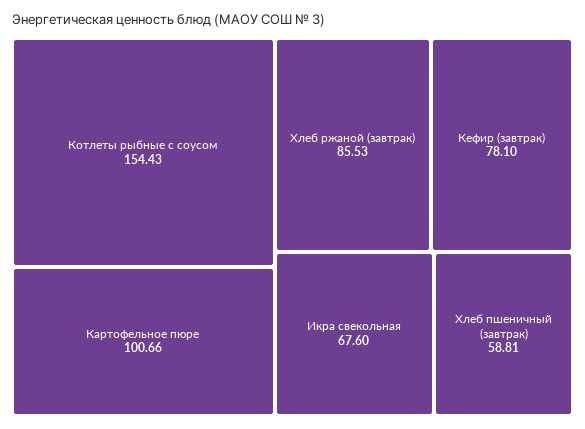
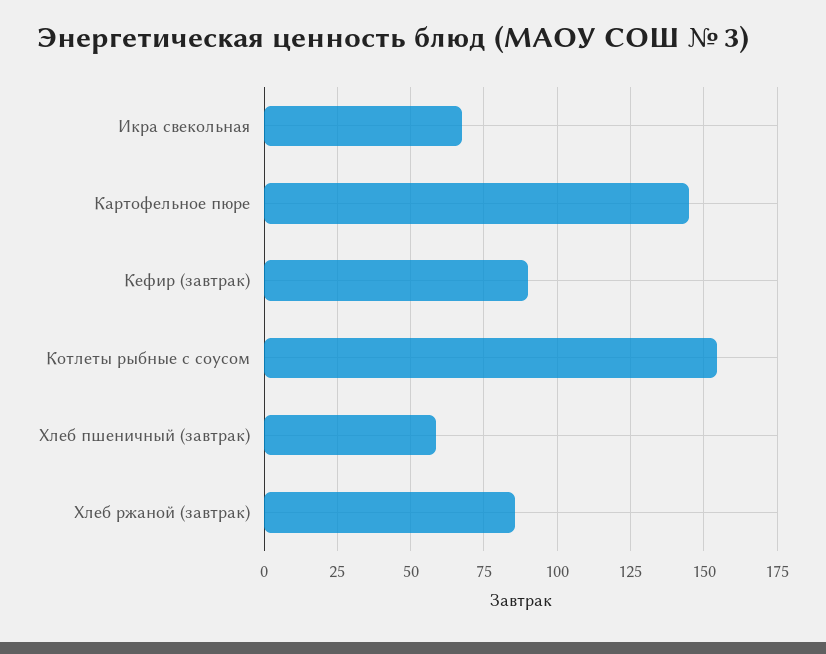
Картофельное пюре: 100.66 -> 145
Кефир (завтрак): 78.1 -> 90

